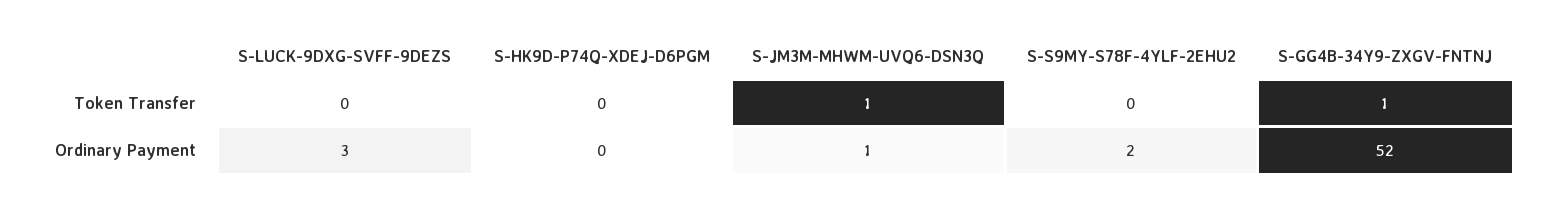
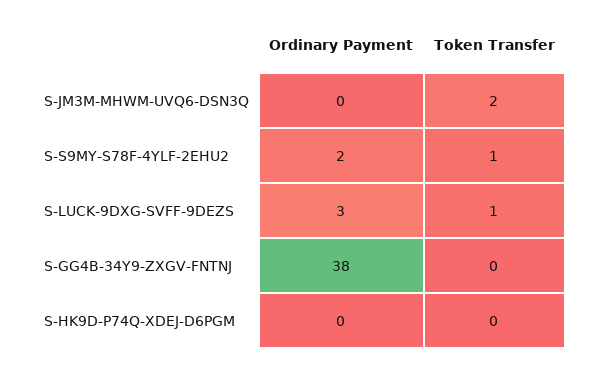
S-LUCK-9DXG-SVFF-9DEZS, Token Transfer: 0 -> 1
S-JM3M-MHWM-UVQ6-DSN3Q, Token Transfer: 1 -> 2
S-S9MY-S78F-4YLF-2EHU2, Token Transfer: 0 -> 1
S-GG4B-34Y9-ZXGV-FNTNJ, Token Transfer: 1 -> 0
S-JM3M-MHWM-UVQ6-DSN3Q, Ordinary Payment: 1 -> 0
S-GG4B-34Y9-ZXGV-FNTNJ, Ordinary Payment: 52 -> 38

